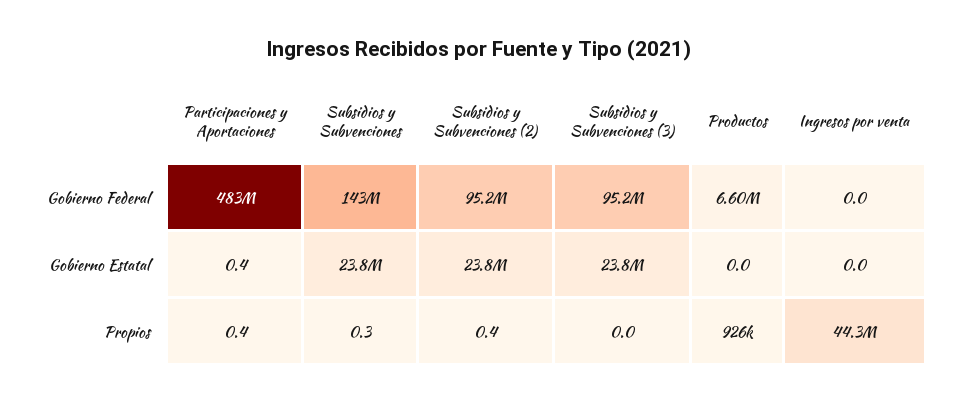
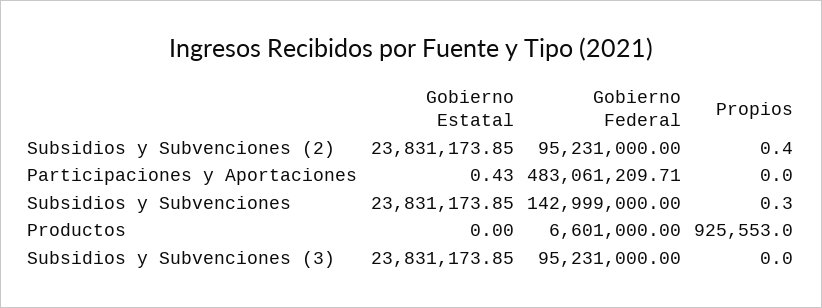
Ingresos por venta, Gobierno Federal: 0 -> none
Ingresos por venta, Gobierno Estatal: 0 -> none
Participaciones y Aportaciones, Propios: 0.4 -> 0
Ingresos por venta, Propios: 44300000 -> none

